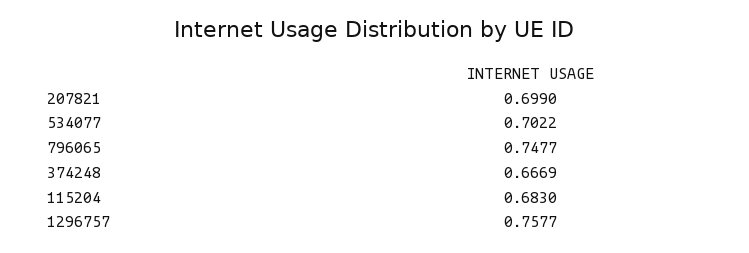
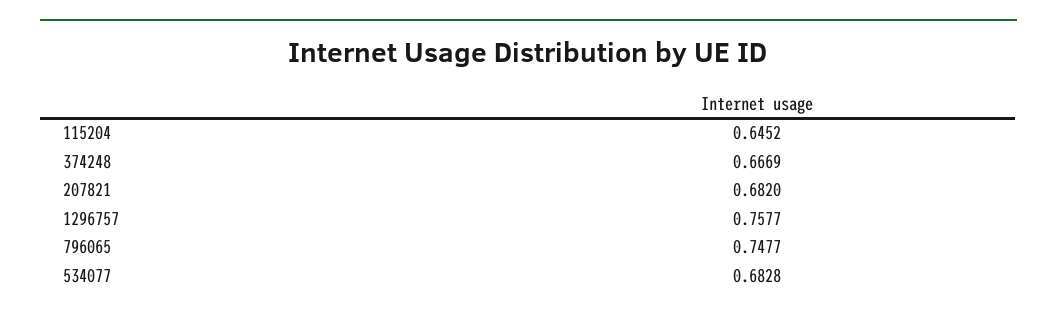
207821: 0.699 -> 0.682
534077: 0.7022 -> 0.6828
115204: 0.683 -> 0.6452

